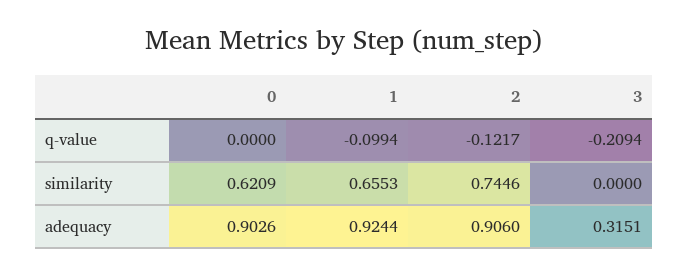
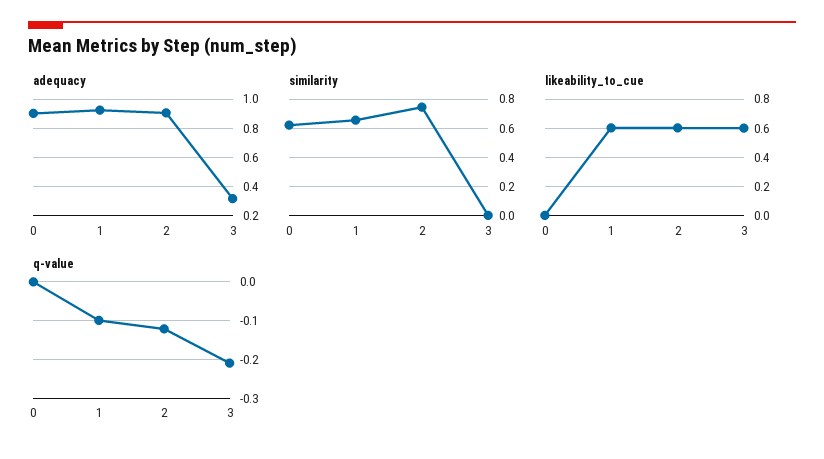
likeability_to_cue, 0: none -> 0
likeability_to_cue, 1: none -> 0.6
likeability_to_cue, 2: none -> 0.6
likeability_to_cue, 3: none -> 0.6

